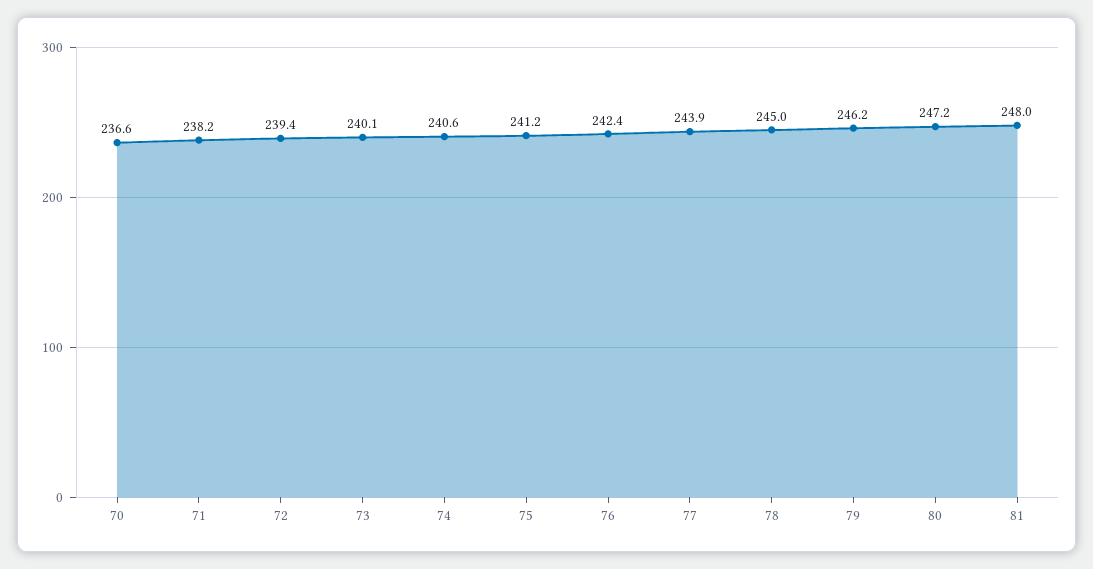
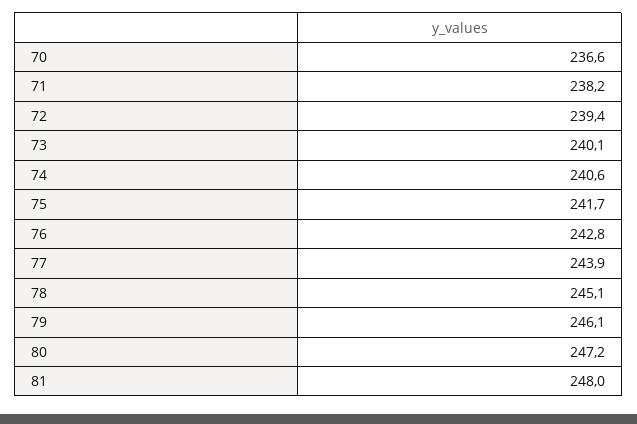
75: 241.2 -> 241.7
76: 242.4 -> 242.8
78: 245 -> 245.1
79: 246.2 -> 246.1

